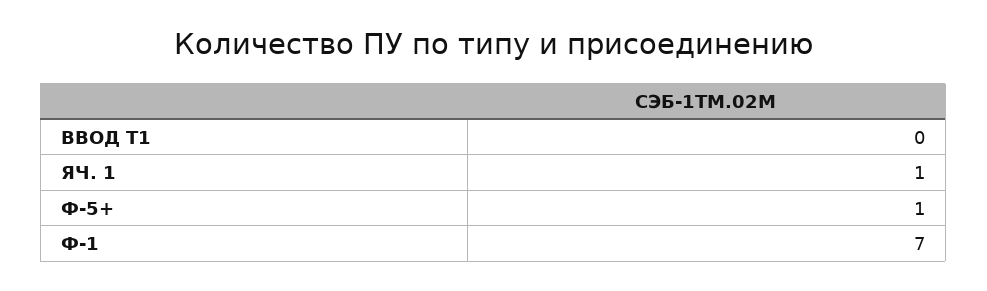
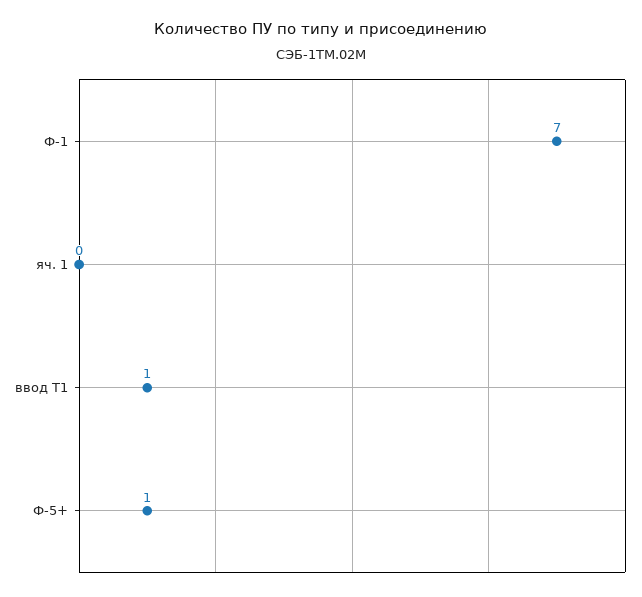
ВВОД Т1: 0 -> 1
ЯЧ. 1: 1 -> 0

